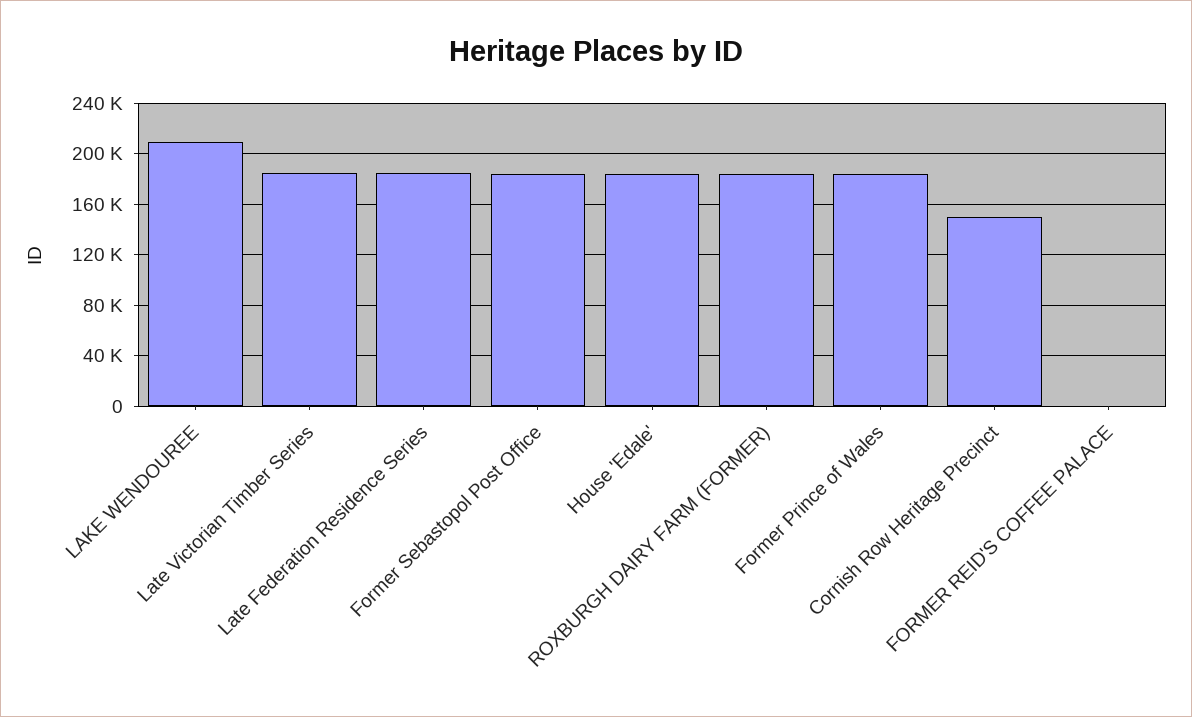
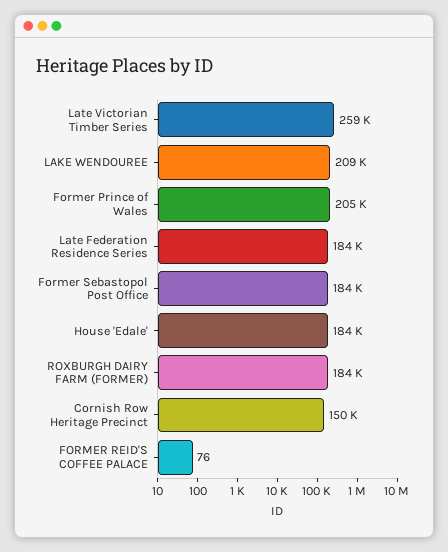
Late Victorian Timber Series: 185000 -> 259000
Former Prince of Wales: 185000 -> 205000

